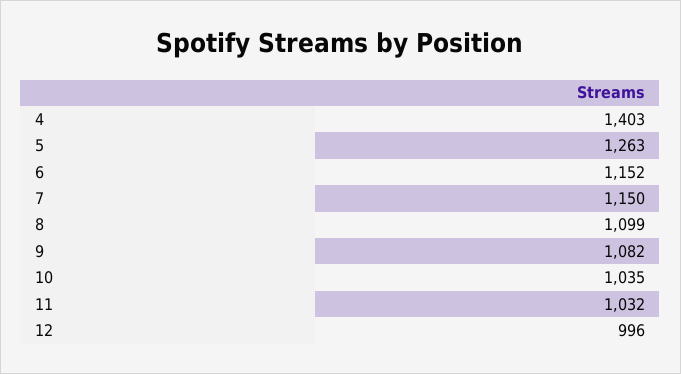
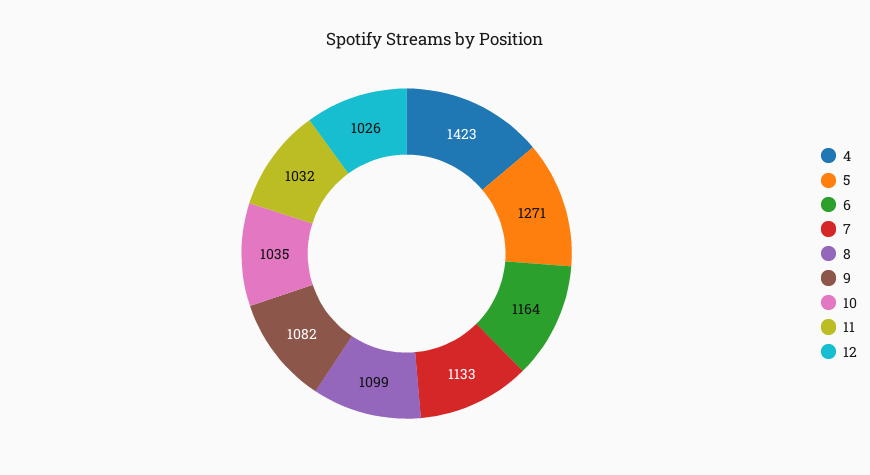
4: 1403 -> 1423
5: 1263 -> 1271
6: 1152 -> 1164
7: 1150 -> 1133
12: 996 -> 1026

